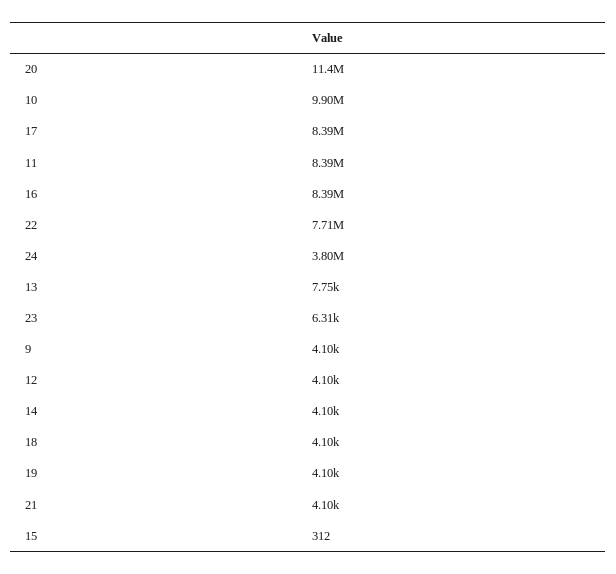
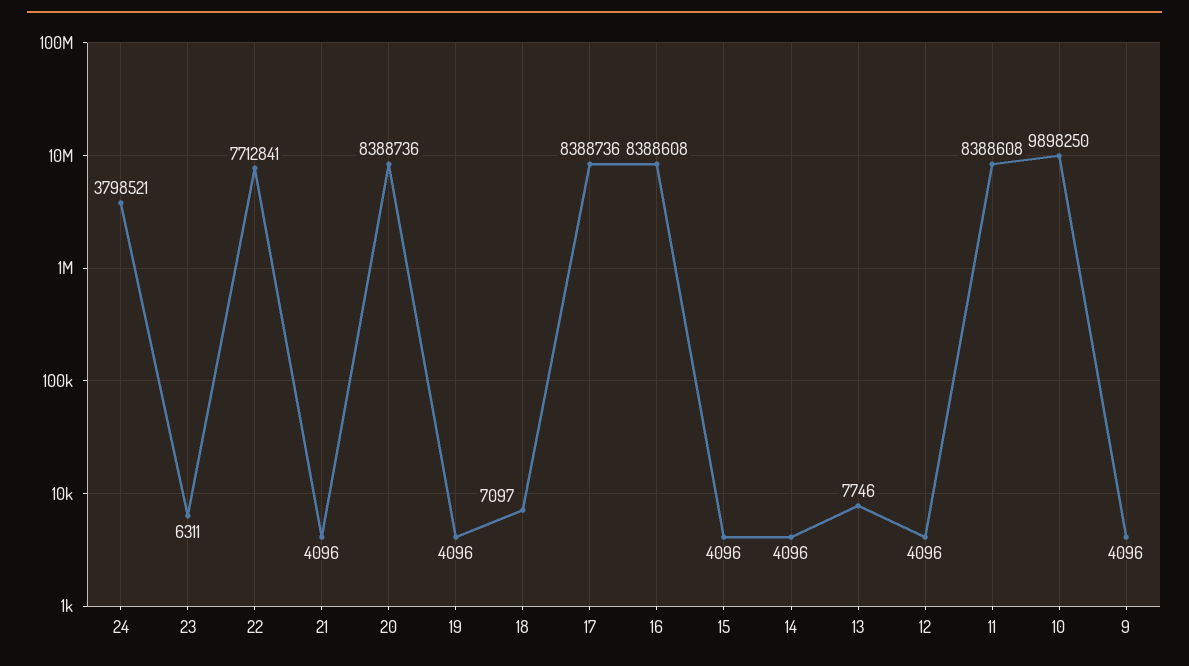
20: 11400000 -> 8388736
18: 4100 -> 7097
15: 312 -> 4096

